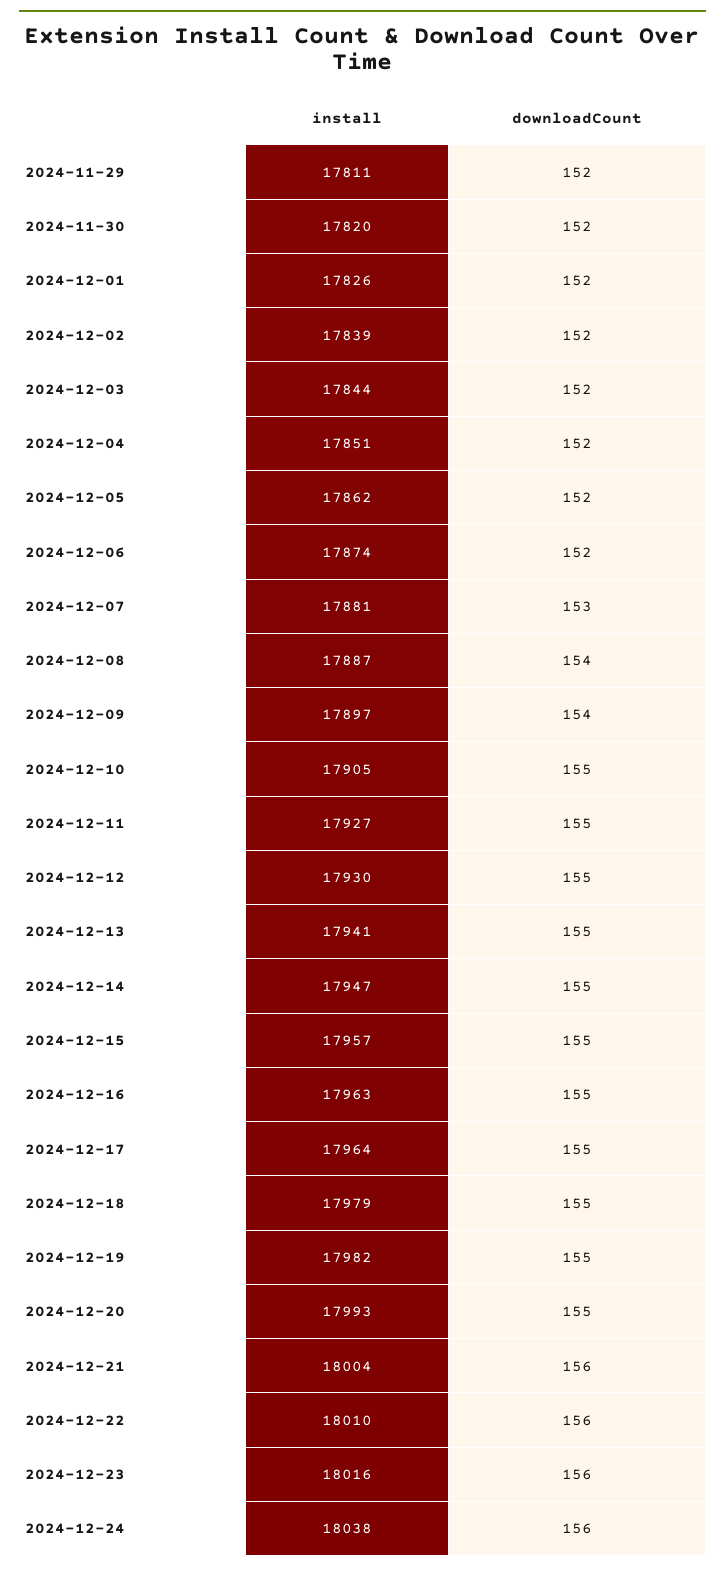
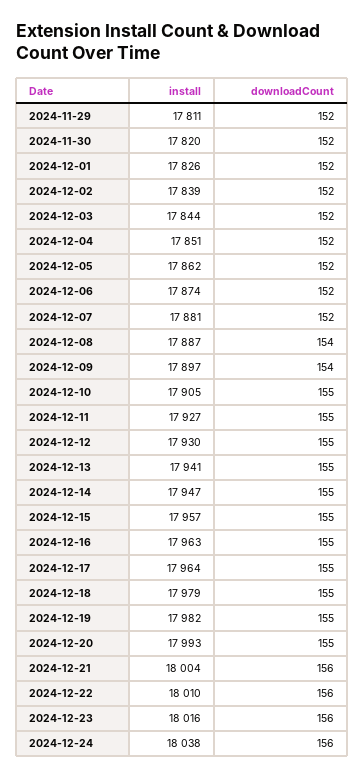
downloadCount, 2024-12-07: 153 -> 152

